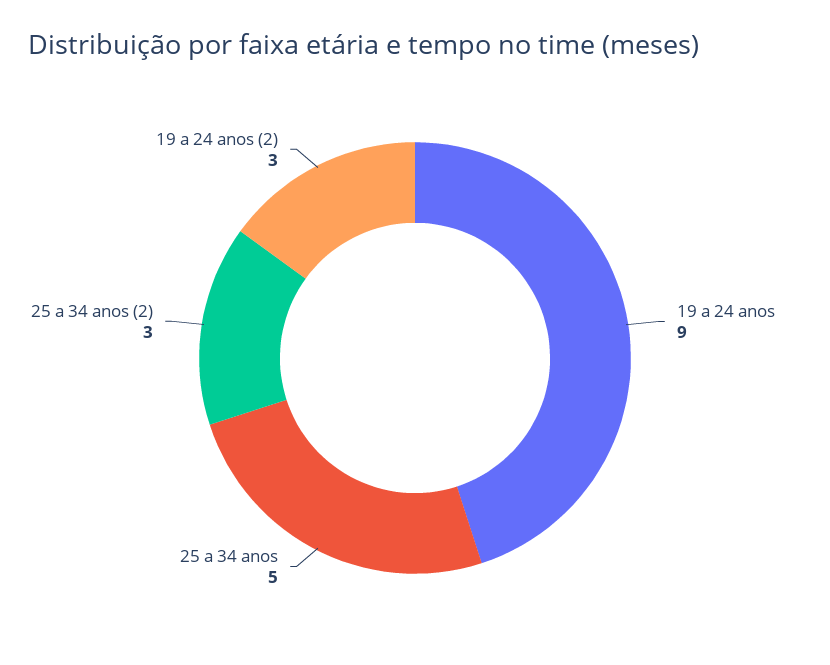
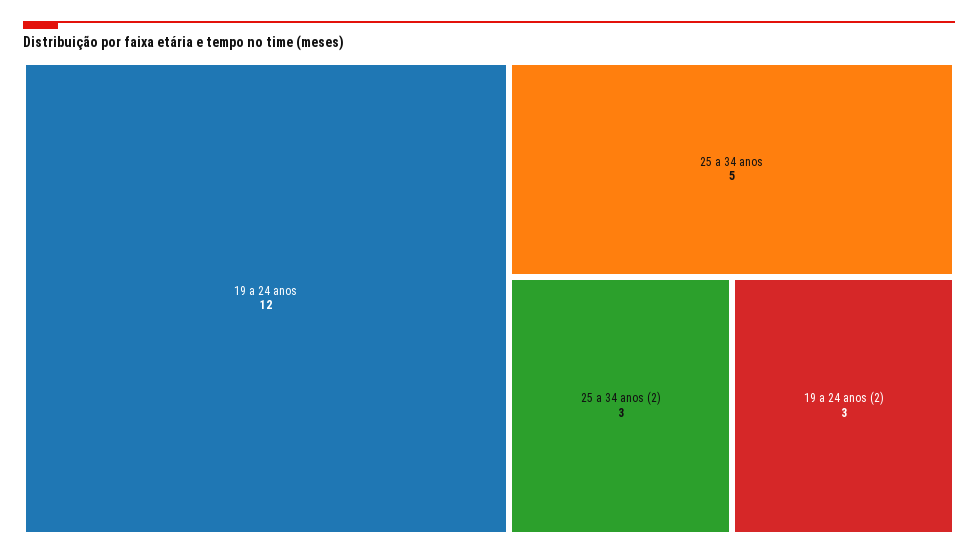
19 a 24 anos: 9 -> 12

